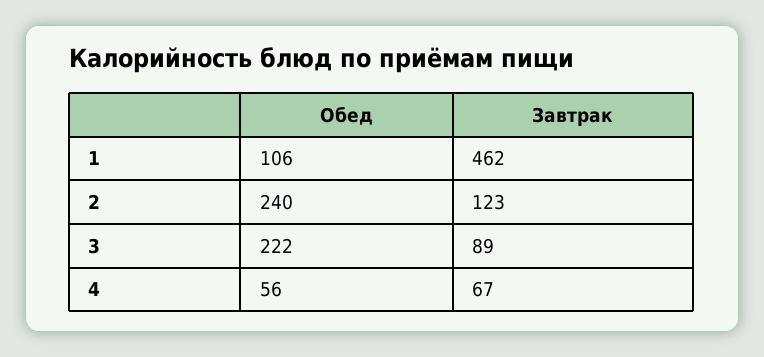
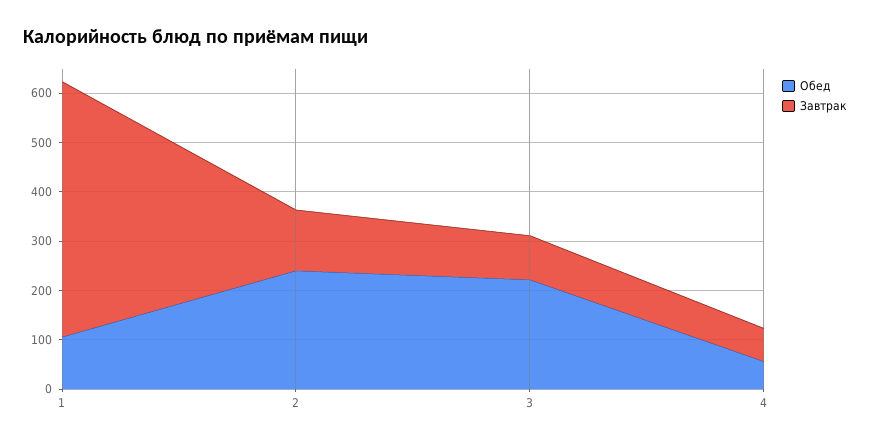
Завтрак, 1: 462 -> 520

